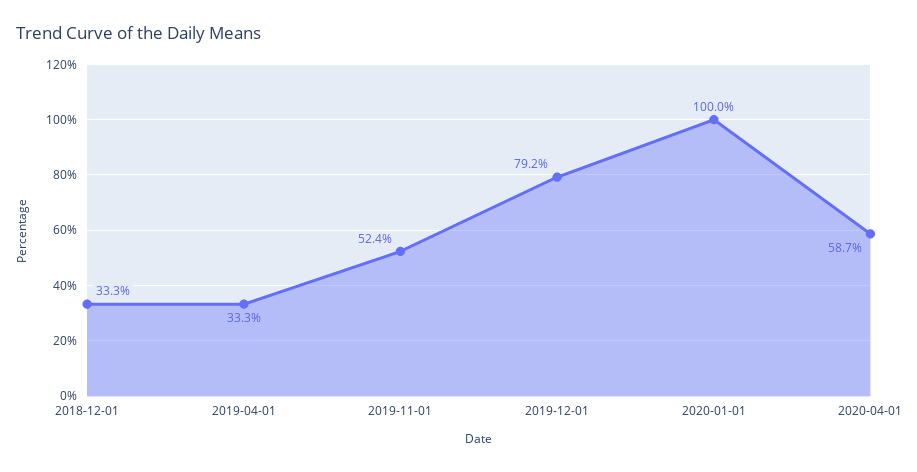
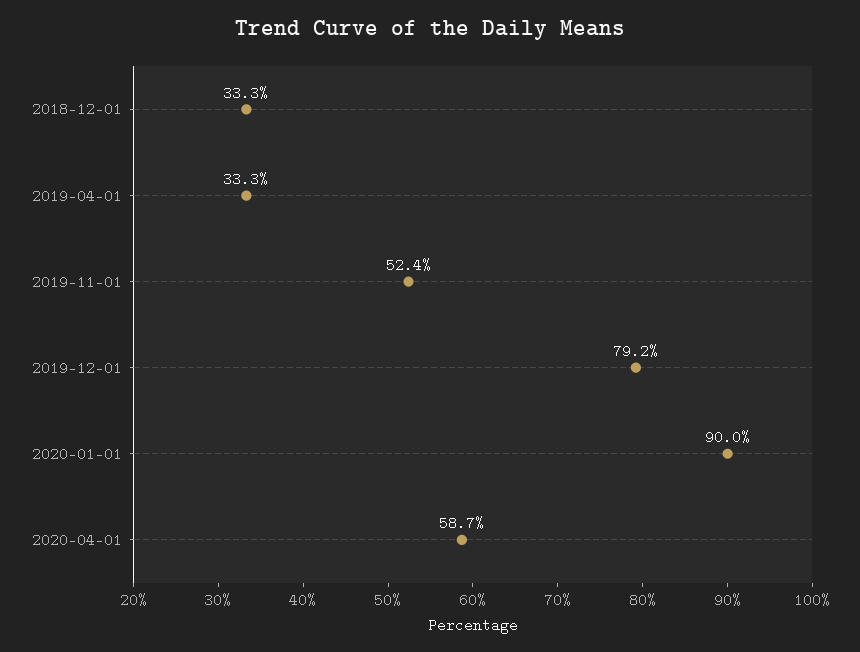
2020-01-01: 100 -> 90

